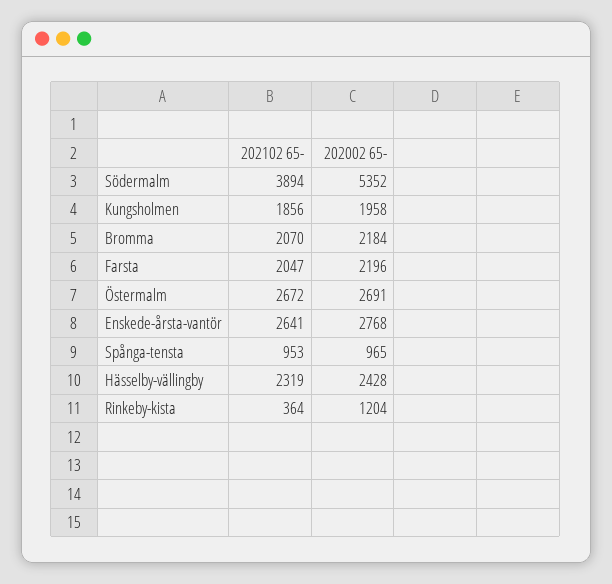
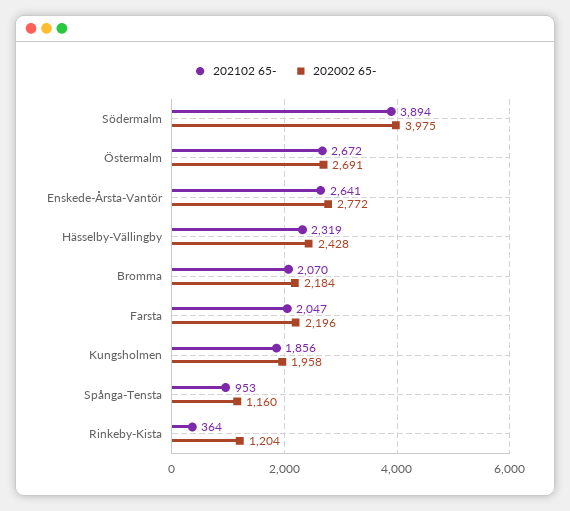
202002 65-, Södermalm: 5352 -> 3975
202002 65-, Enskede-årsta-vantör: 2768 -> 2772
202002 65-, Spånga-tensta: 965 -> 1160

